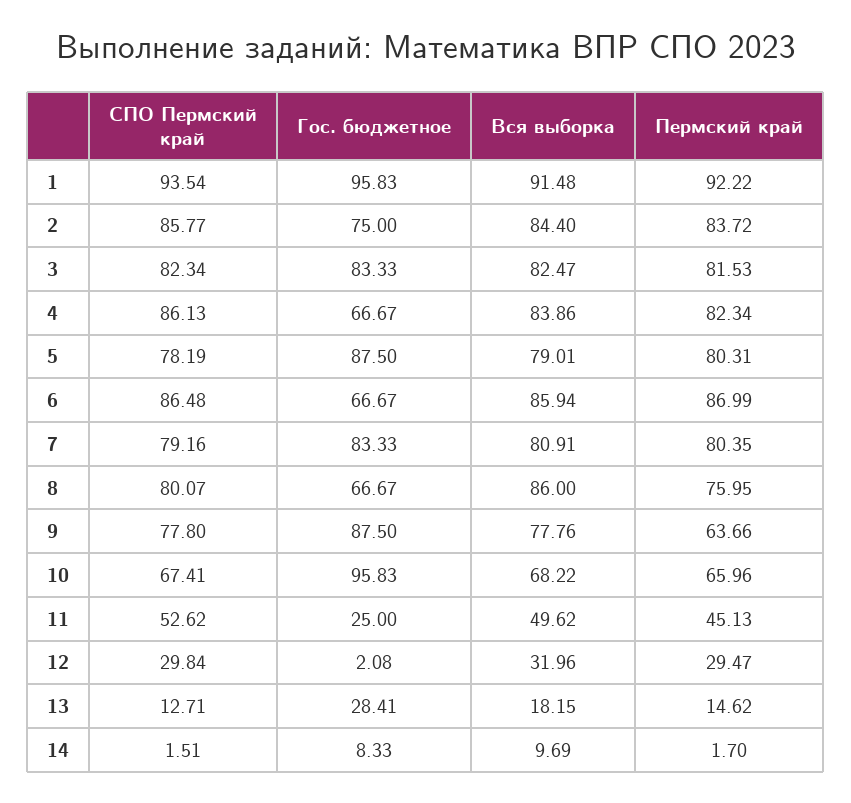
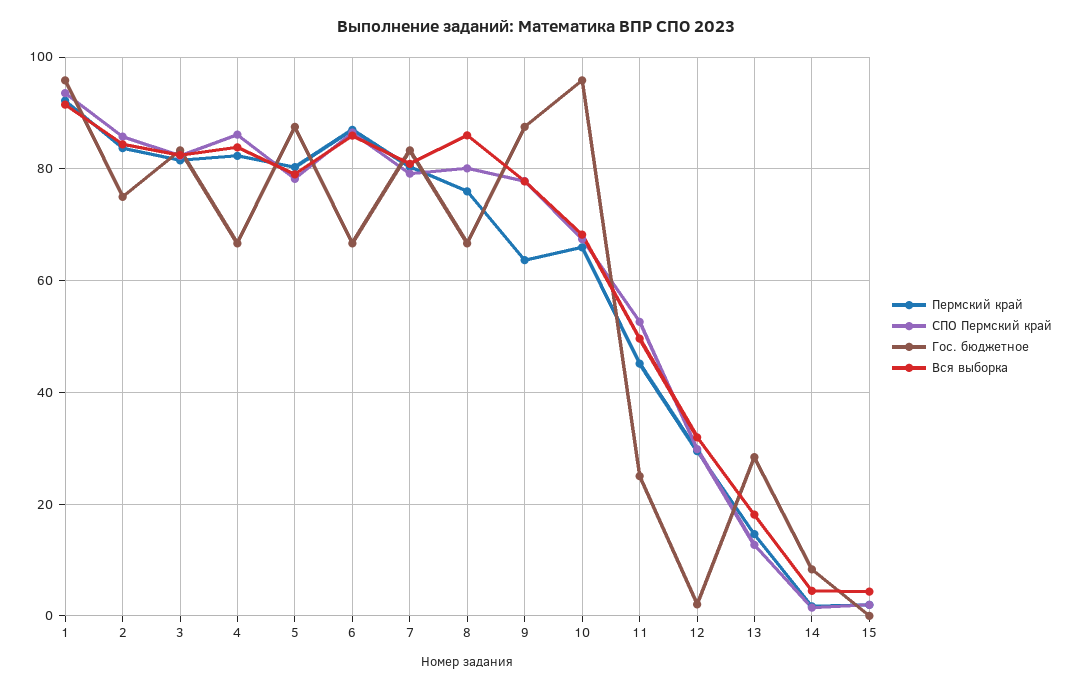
Вся выборка, 14: 9.69 -> 4
Пермский край, 15: none -> 2
СПО Пермский край, 15: none -> 2
Гос. бюджетное, 15: none -> 0
Вся выборка, 15: none -> 4

